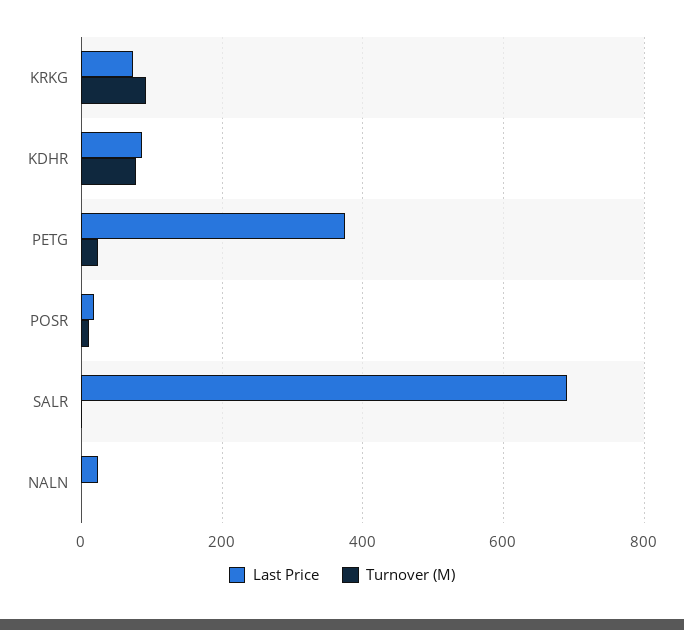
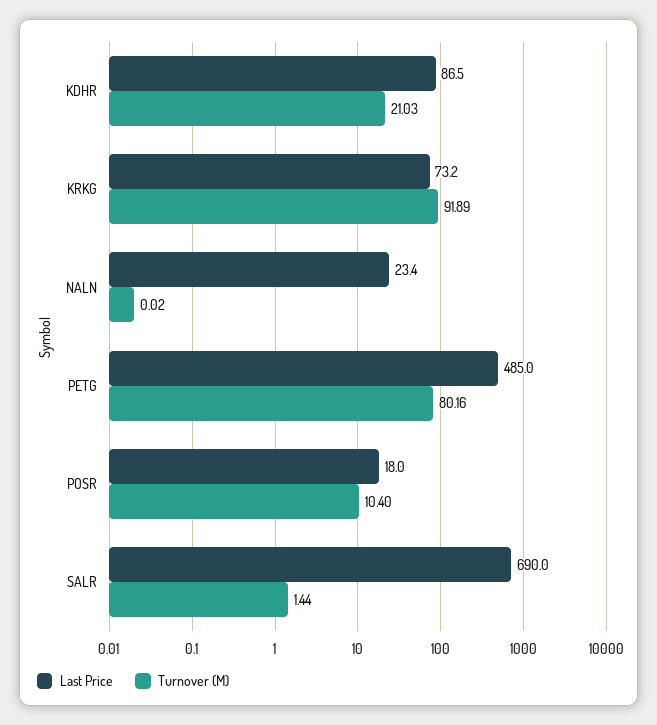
Turnover (M), KDHR: 80 -> 21.03
Last Price, PETG: 380 -> 485
Turnover (M), PETG: 20 -> 80.16

